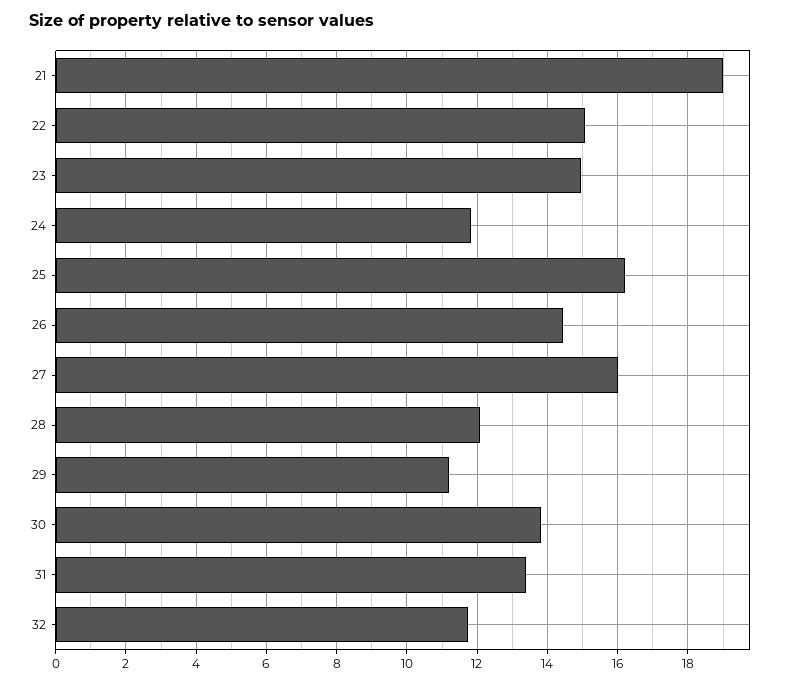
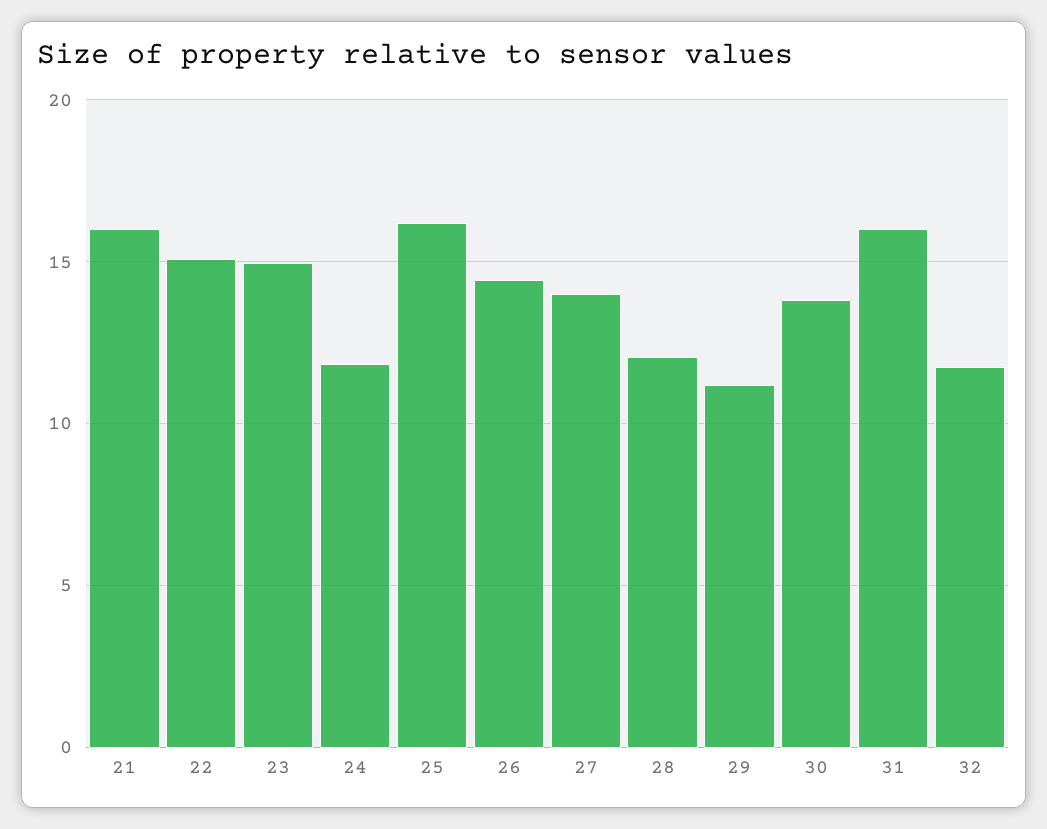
21: 19 -> 16
27: 16 -> 14
31: 13.4 -> 16

